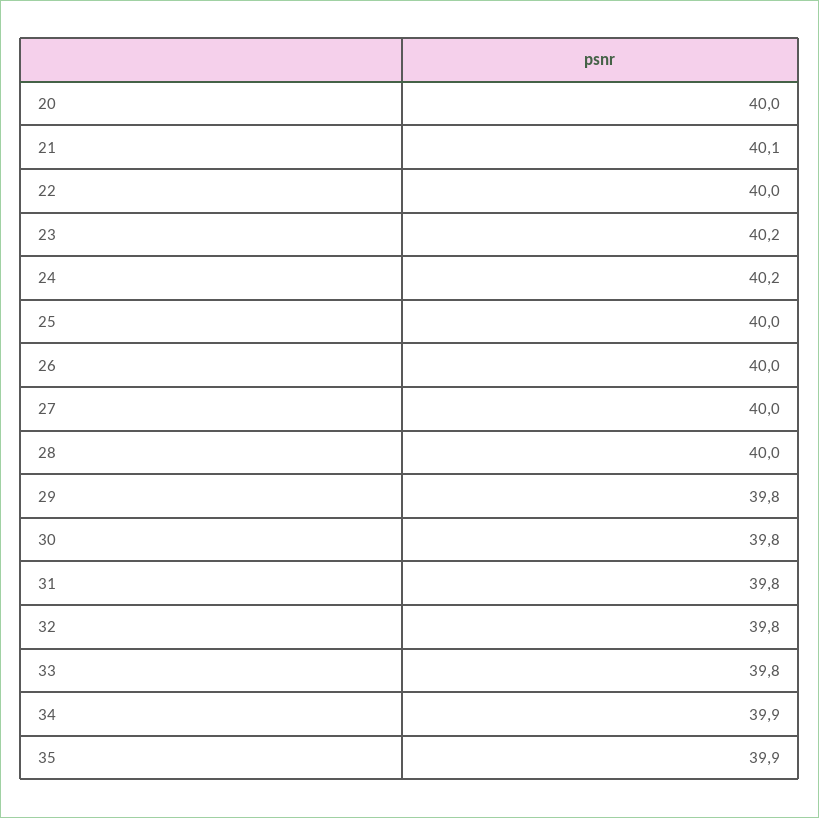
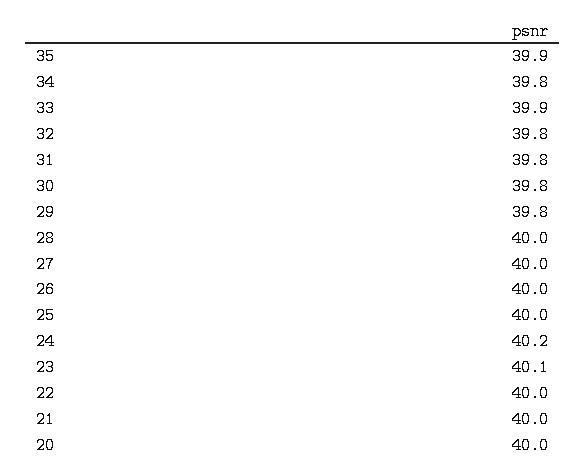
21: 40.1 -> 40
23: 40.2 -> 40.1
33: 39.8 -> 39.9
34: 39.9 -> 39.8

